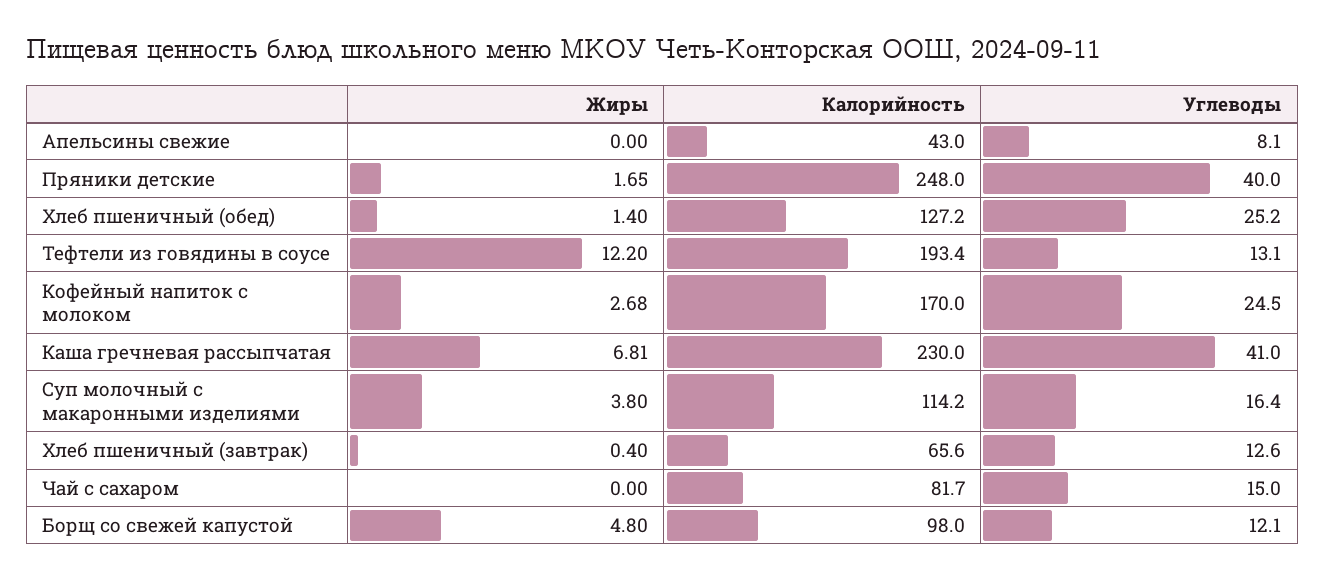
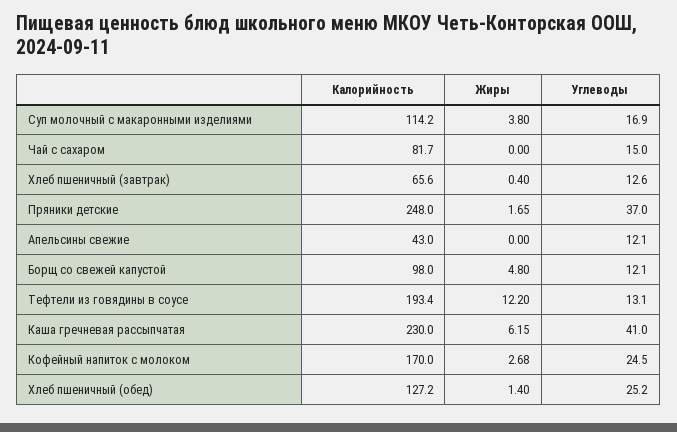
Углеводы, Апельсины свежие: 8.1 -> 12.1
Углеводы, Пряники детские: 40 -> 37
Жиры, Каша гречневая рассыпчатая: 6.81 -> 6.15
Углеводы, Суп молочный с макаронными изделиями: 16.4 -> 16.9

